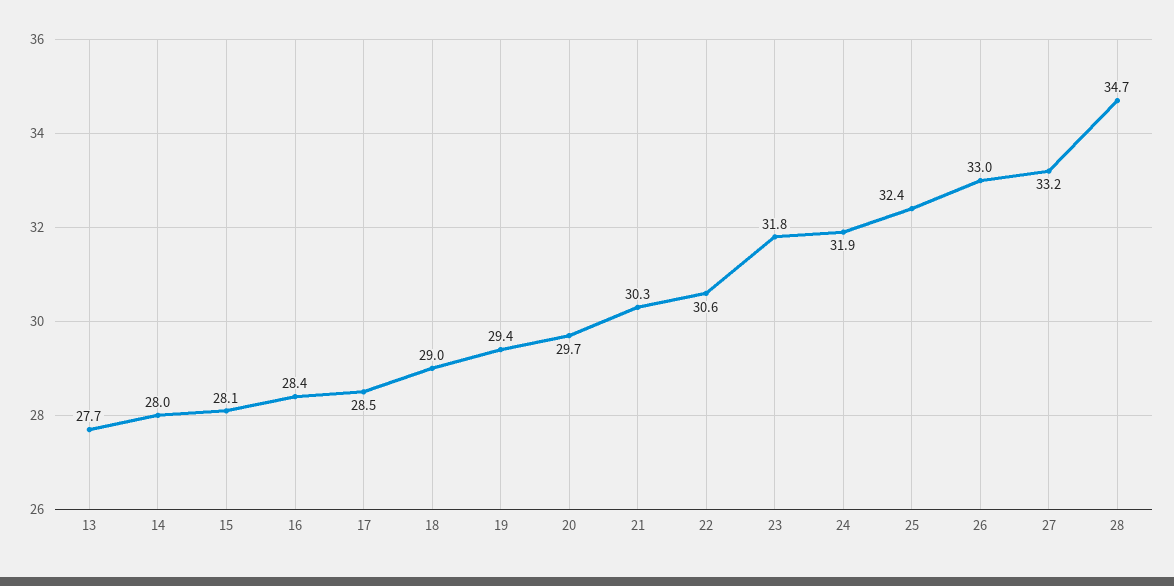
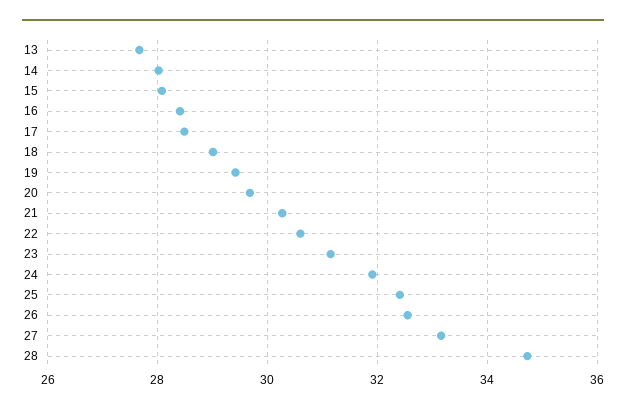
23: 31.8 -> 31.2
26: 33 -> 32.6

